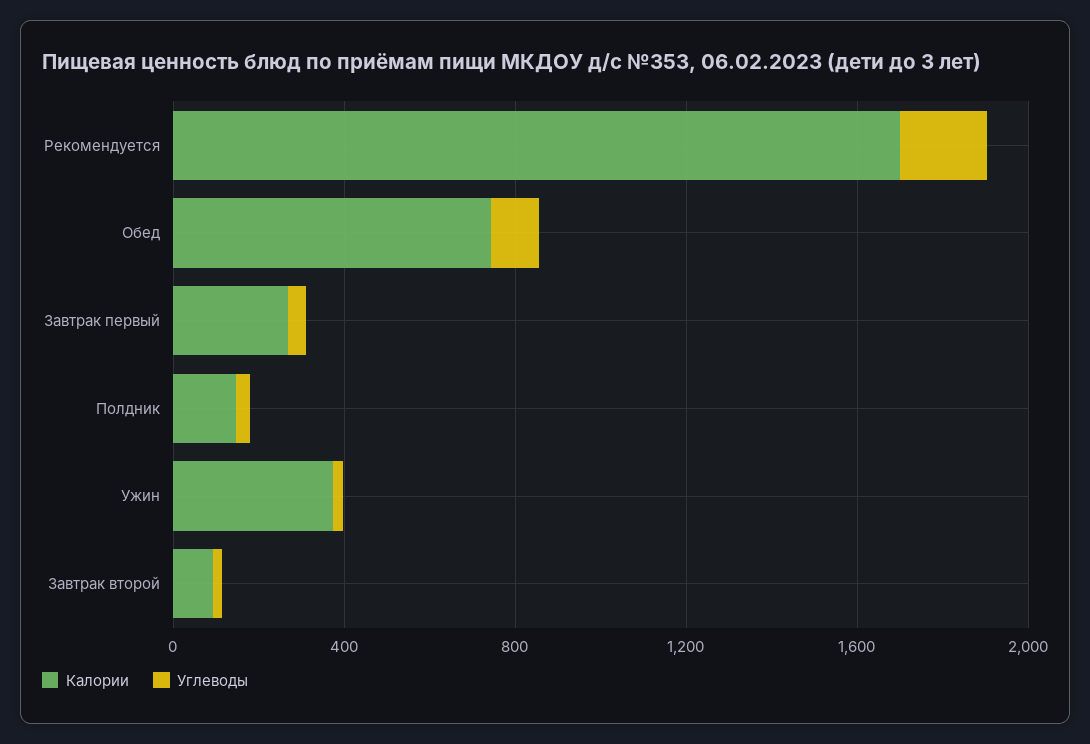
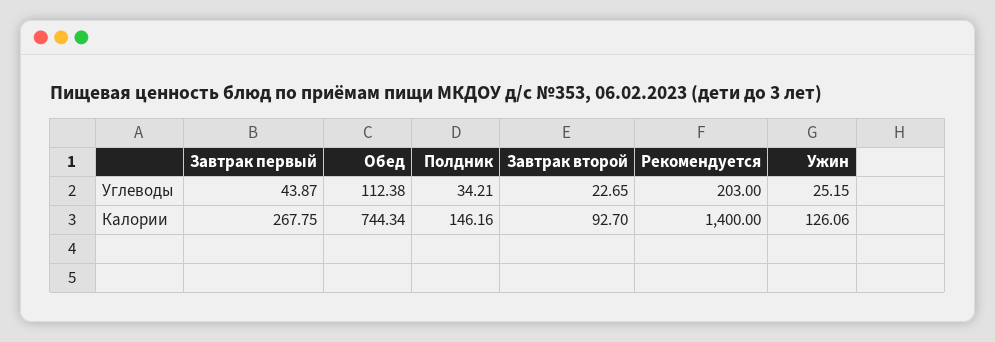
Калории, Рекомендуется: 1700 -> 1400
Калории, Ужин: 400 -> 126.06

